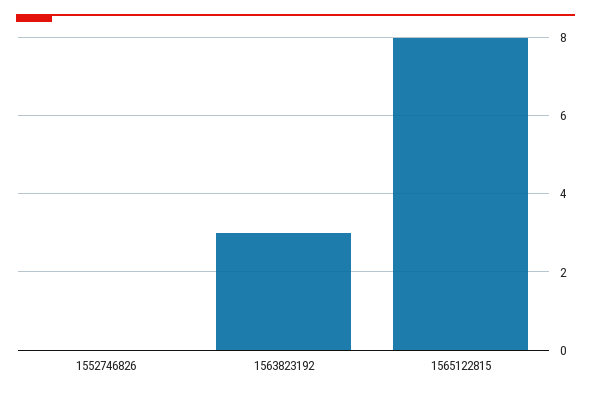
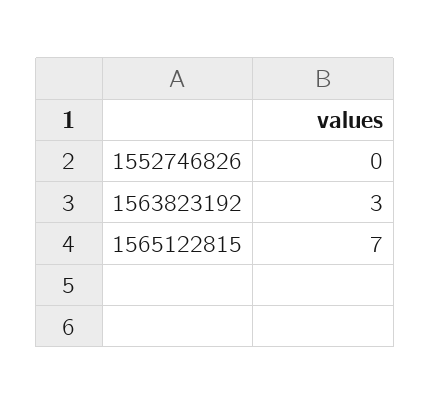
1565122815: 8 -> 7

